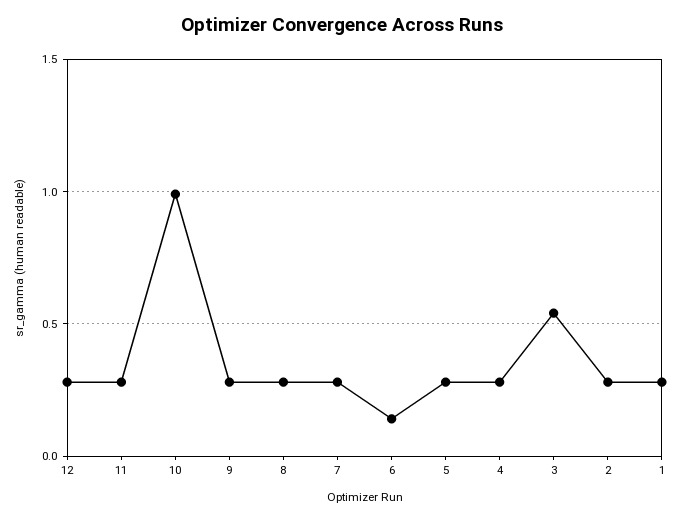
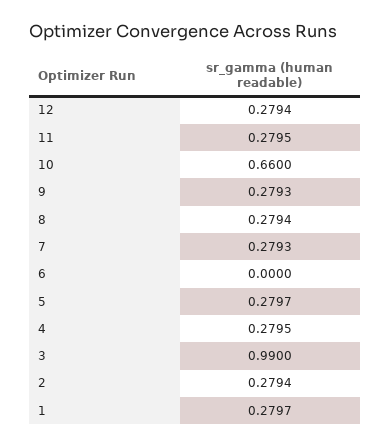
10: 1 -> 0.66
6: 0.15 -> 0
3: 0.55 -> 0.99

